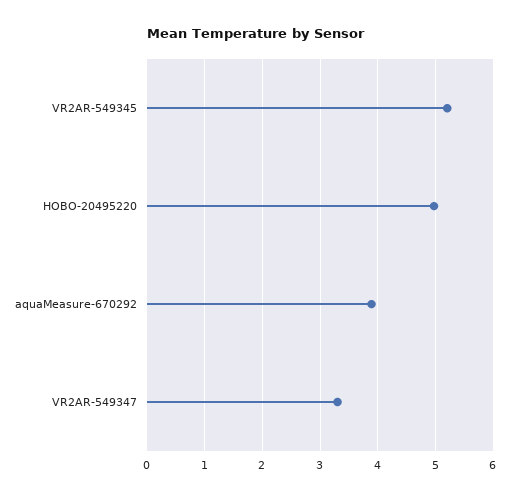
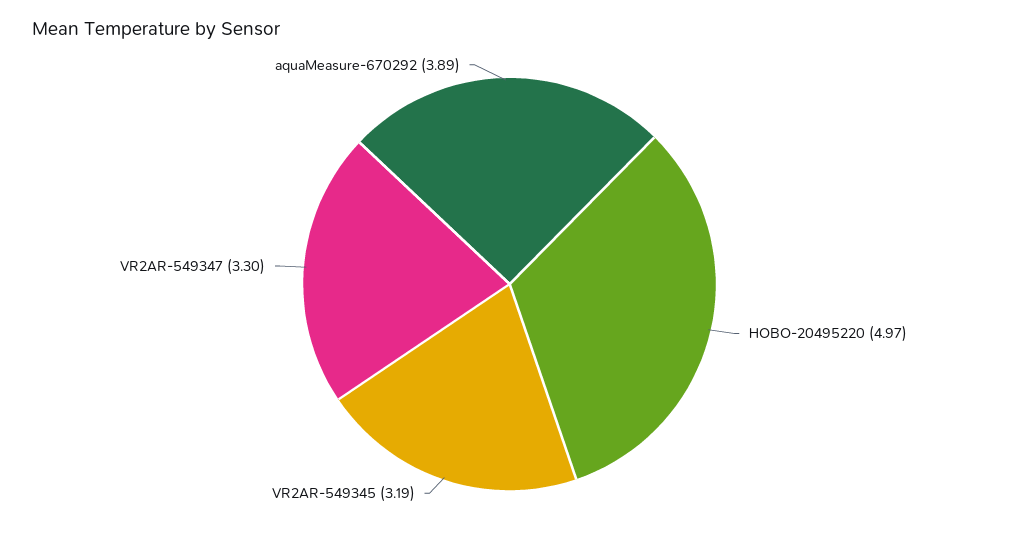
VR2AR-549345: 5.2 -> 3.19

